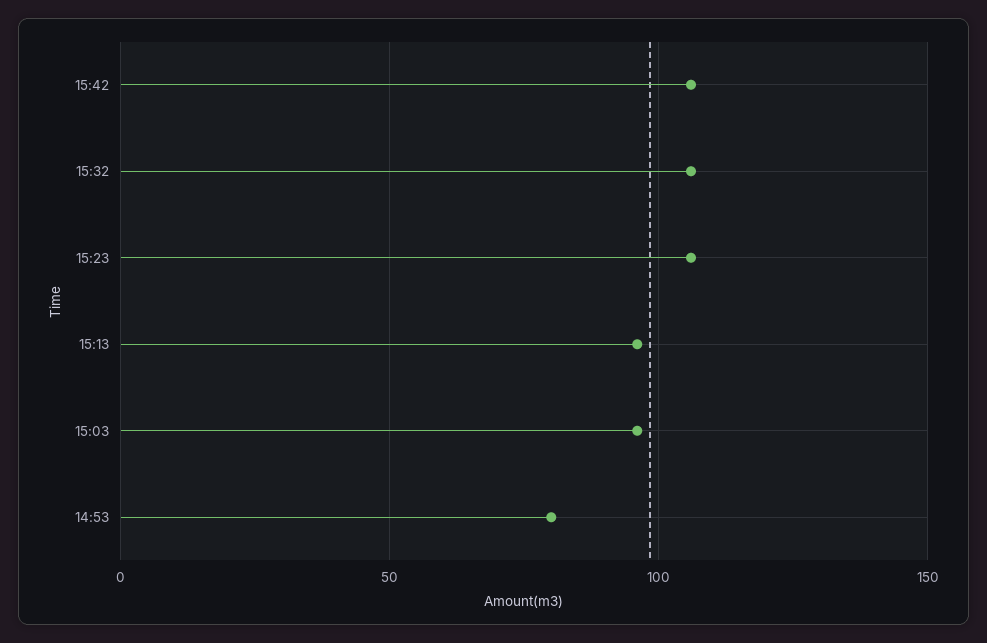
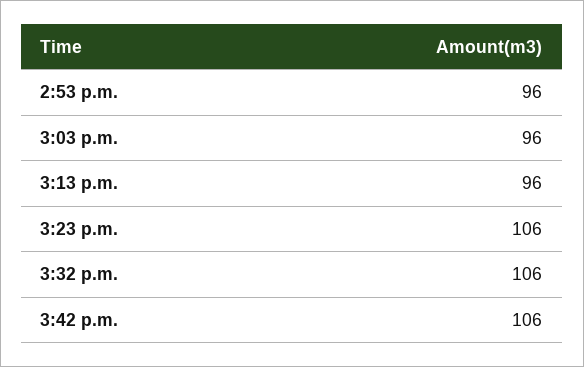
14:53: 80 -> 96

